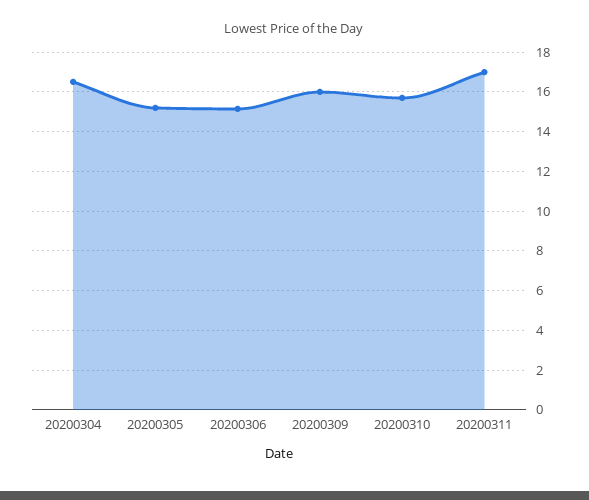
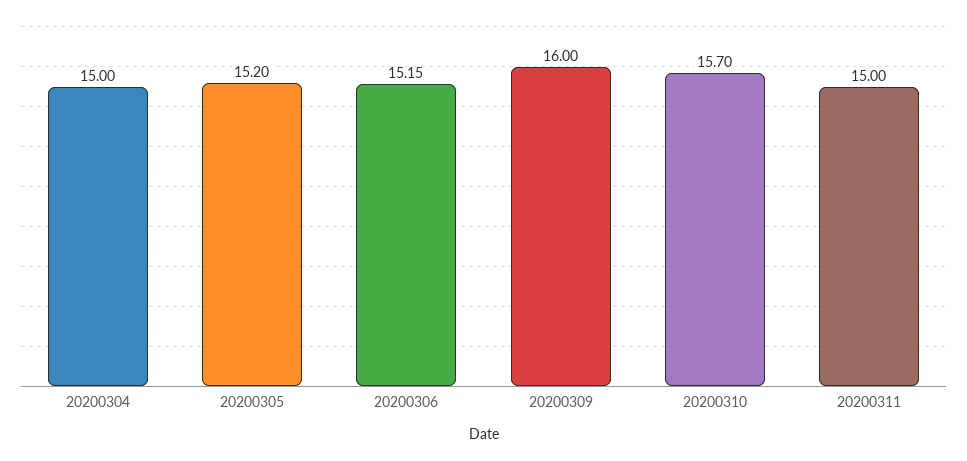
20200304: 16.5 -> 15
20200311: 17 -> 15

